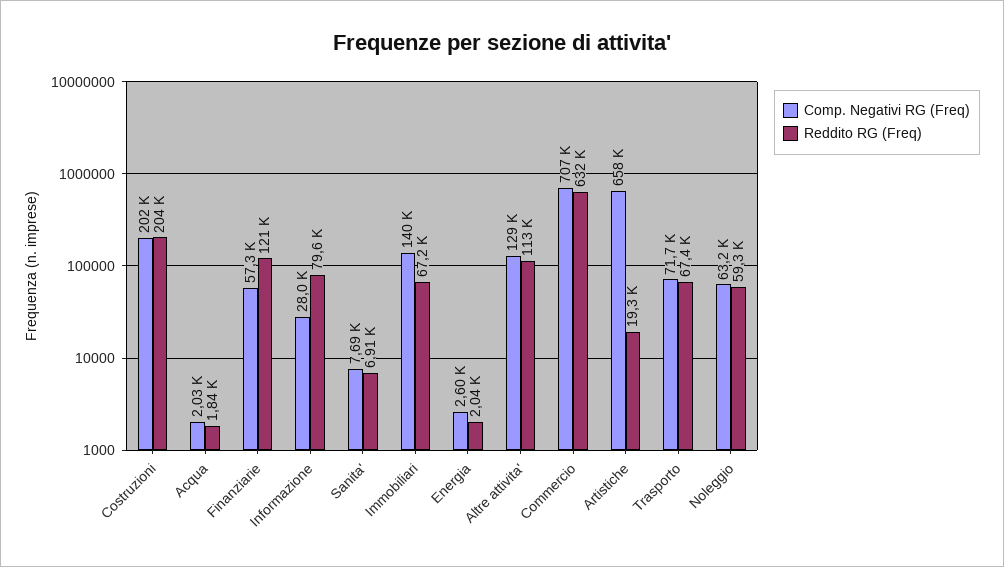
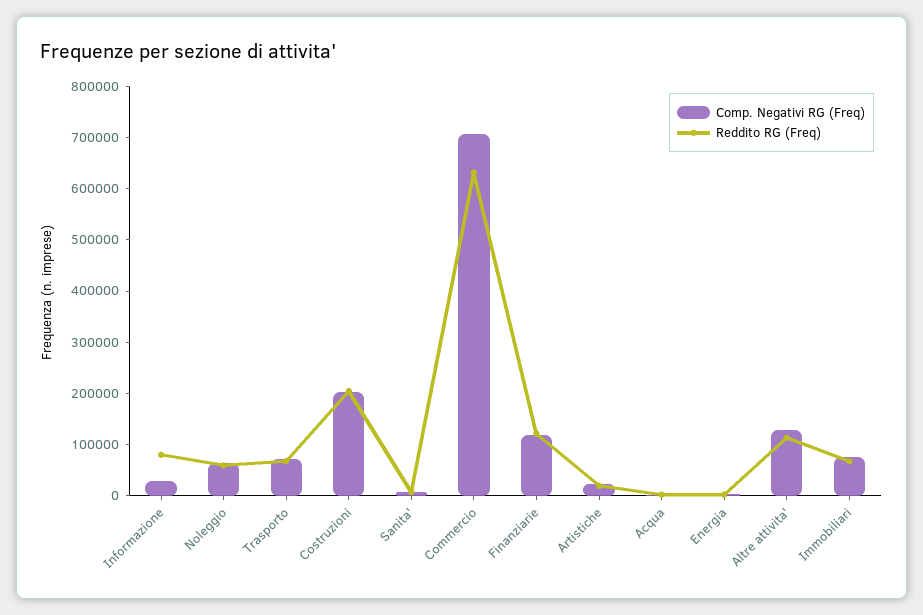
Comp. Negativi RG (Freq), Finanziarie: 57300 -> 120000
Comp. Negativi RG (Freq), Immobiliari: 140000 -> 80000
Comp. Negativi RG (Freq), Artistiche: 658000 -> 20000

